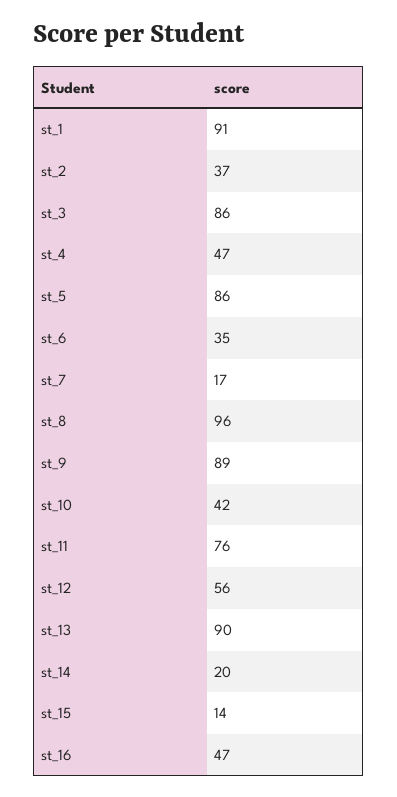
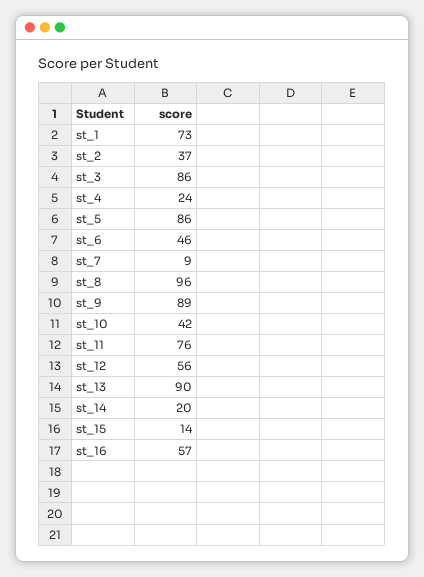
st_1: 91 -> 73
st_4: 47 -> 24
st_6: 35 -> 46
st_7: 17 -> 9
st_16: 47 -> 57

